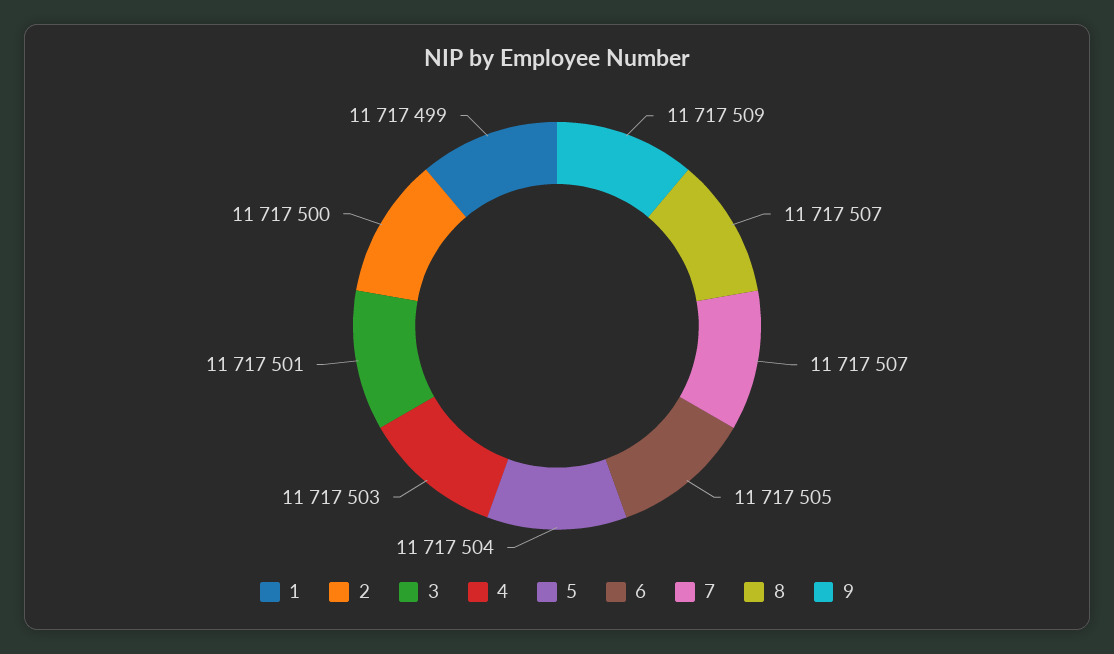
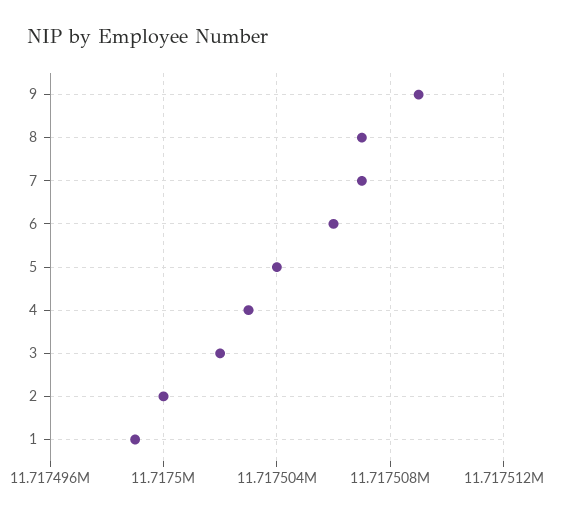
3: 11717501 -> 11717502
6: 11717505 -> 11717506

